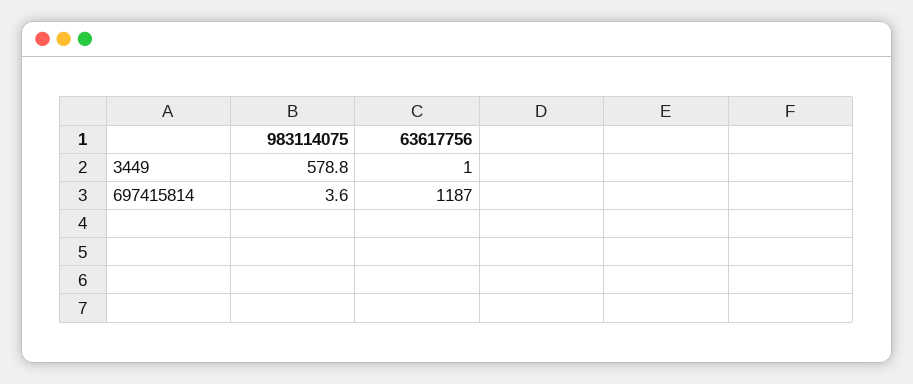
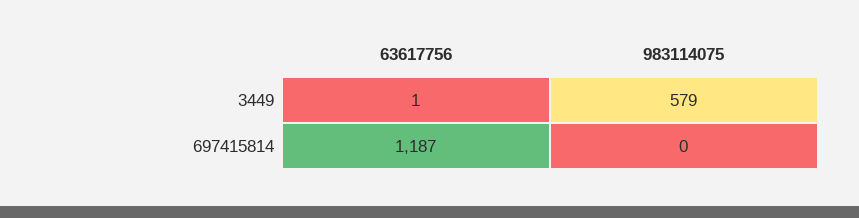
983114075, 697415814: 3.6 -> 0

